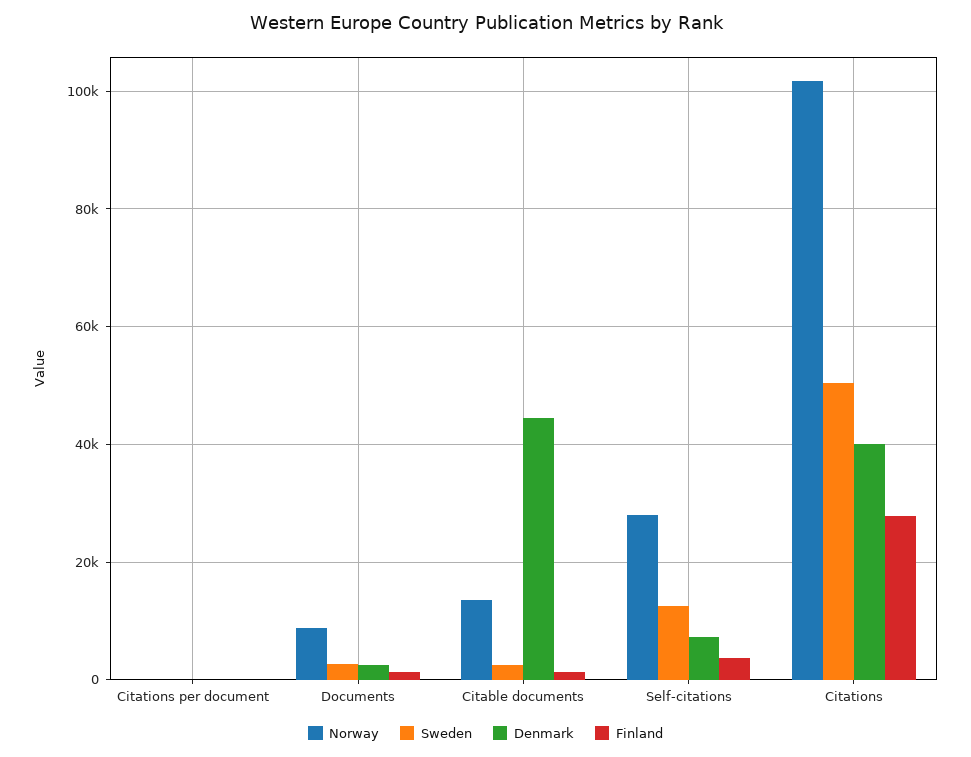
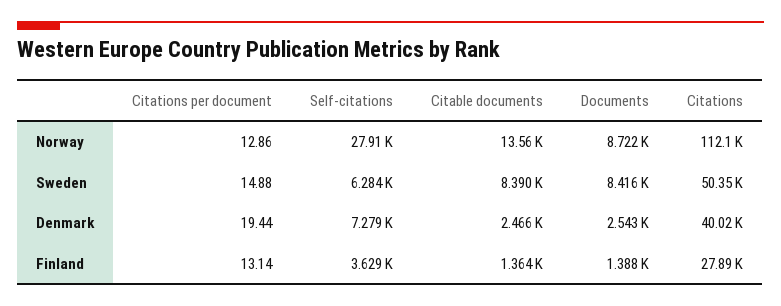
Sweden, Documents: 2000 -> 8416
Sweden, Citable documents: 2000 -> 8390
Denmark, Citable documents: 44000 -> 2466
Sweden, Self-citations: 12000 -> 6284
Norway, Citations: 102000 -> 112100

